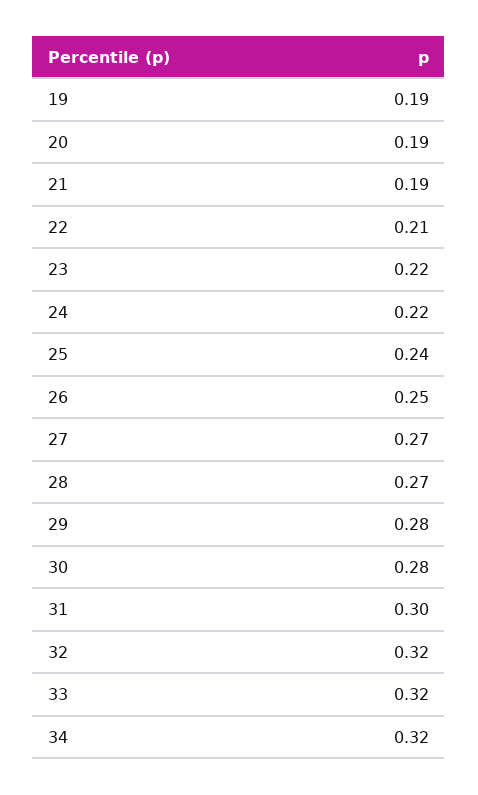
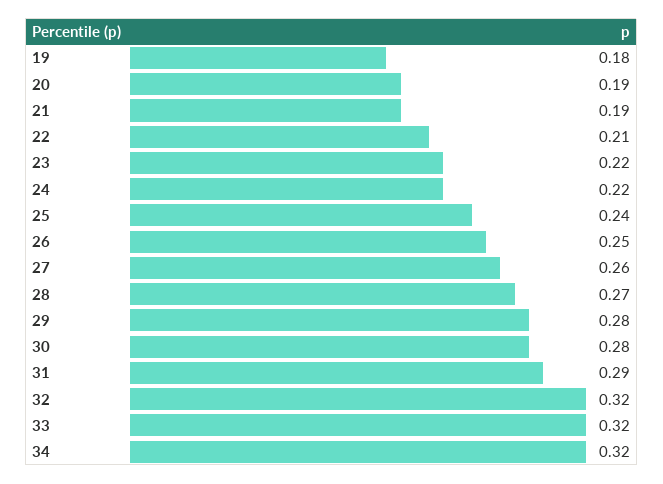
19: 0.19 -> 0.18
27: 0.27 -> 0.26
31: 0.3 -> 0.29

